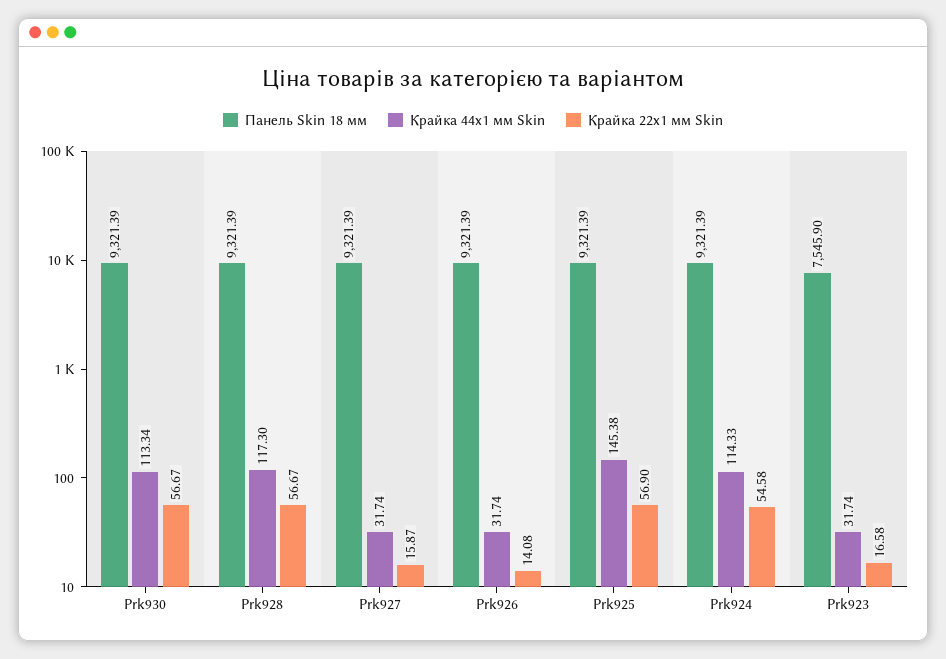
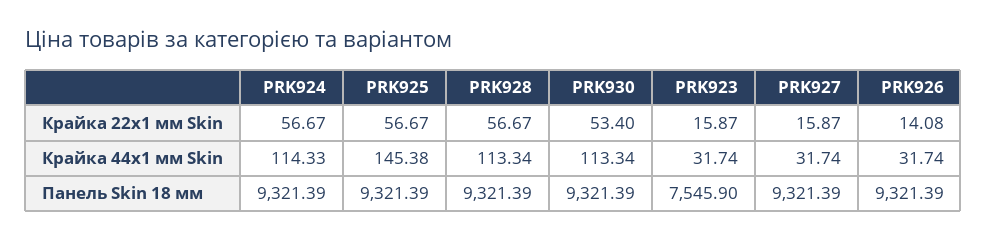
Крайка 22x1 мм Skin, Prk930: 56.67 -> 53.4
Крайка 44x1 мм Skin, Prk928: 117.3 -> 113.34
Крайка 22x1 мм Skin, Prk925: 56.9 -> 56.67
Крайка 22x1 мм Skin, Prk924: 54.58 -> 56.67
Крайка 22x1 мм Skin, Prk923: 16.58 -> 15.87

